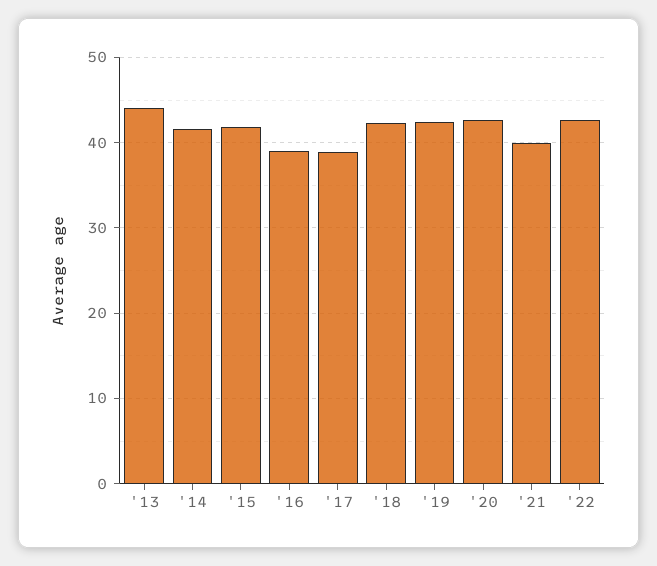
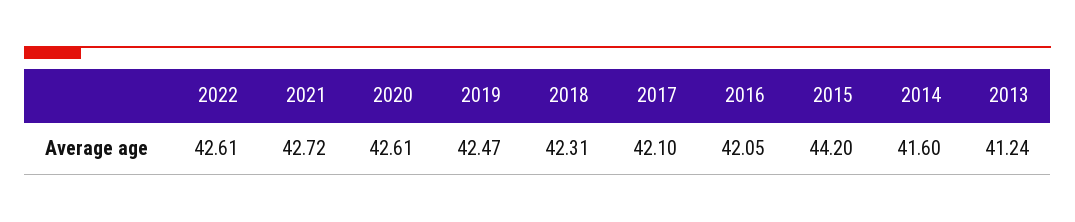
'13: 44 -> 41.24
'15: 42 -> 44.2
'16: 39 -> 42.05
'17: 39 -> 42.1
'21: 40 -> 42.72

